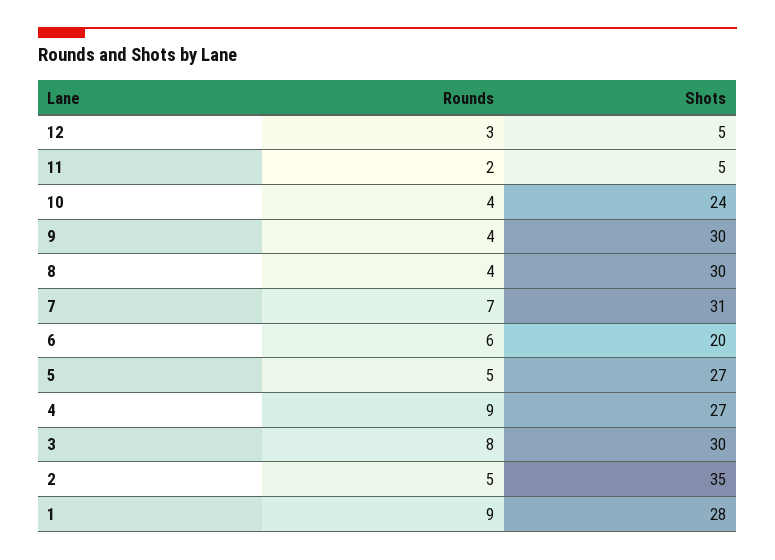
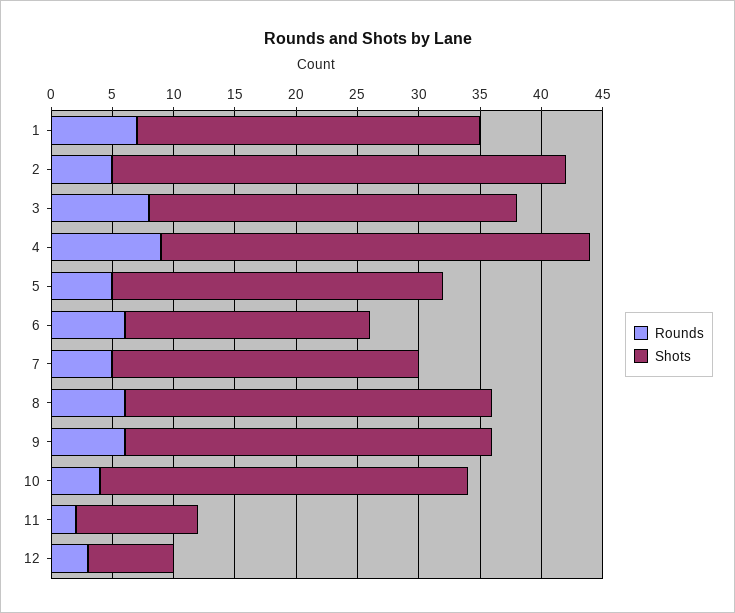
Shots, 12: 5 -> 7
Shots, 11: 5 -> 10
Shots, 10: 24 -> 30
Rounds, 9: 4 -> 6
Rounds, 8: 4 -> 6
Rounds, 7: 7 -> 5
Shots, 7: 31 -> 25
Shots, 4: 27 -> 35
Shots, 2: 35 -> 37
Rounds, 1: 9 -> 7

